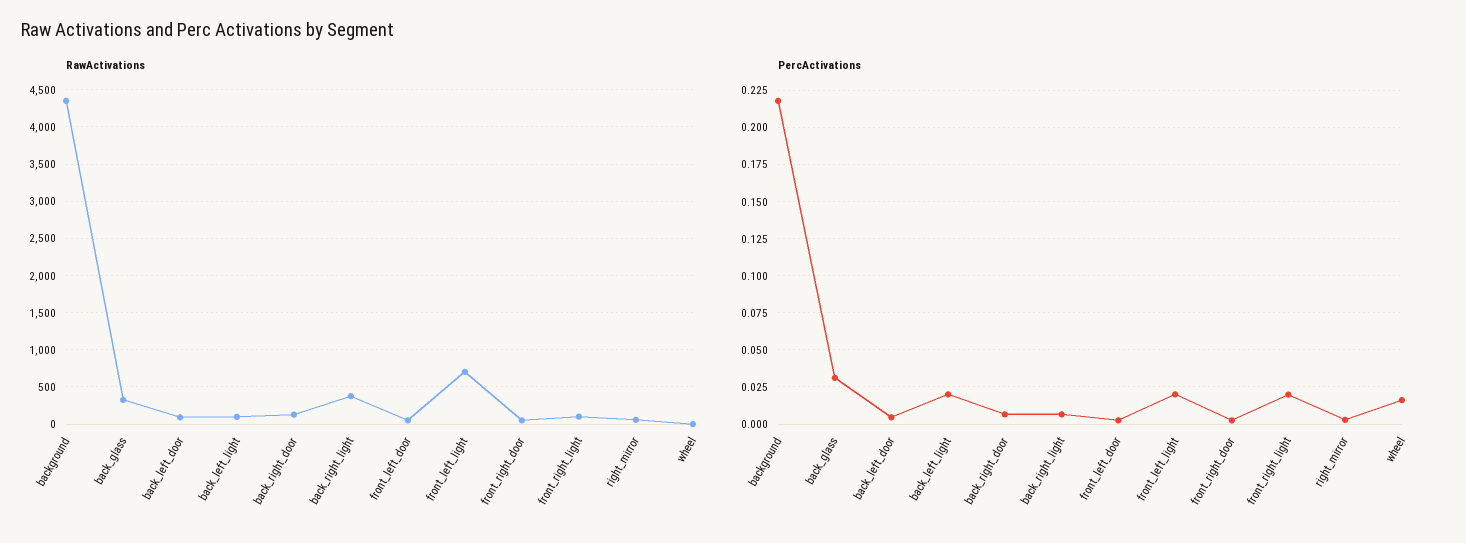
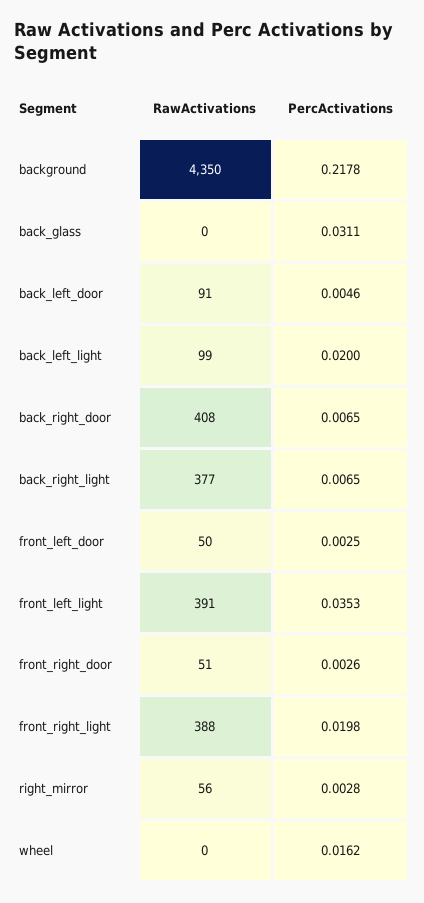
RawActivations, back_glass: 300 -> 0
RawActivations, back_right_door: 100 -> 408
RawActivations, front_left_light: 700 -> 391
RawActivations, front_right_light: 100 -> 388
PercActivations, front_left_light: 0.02 -> 0.0353

